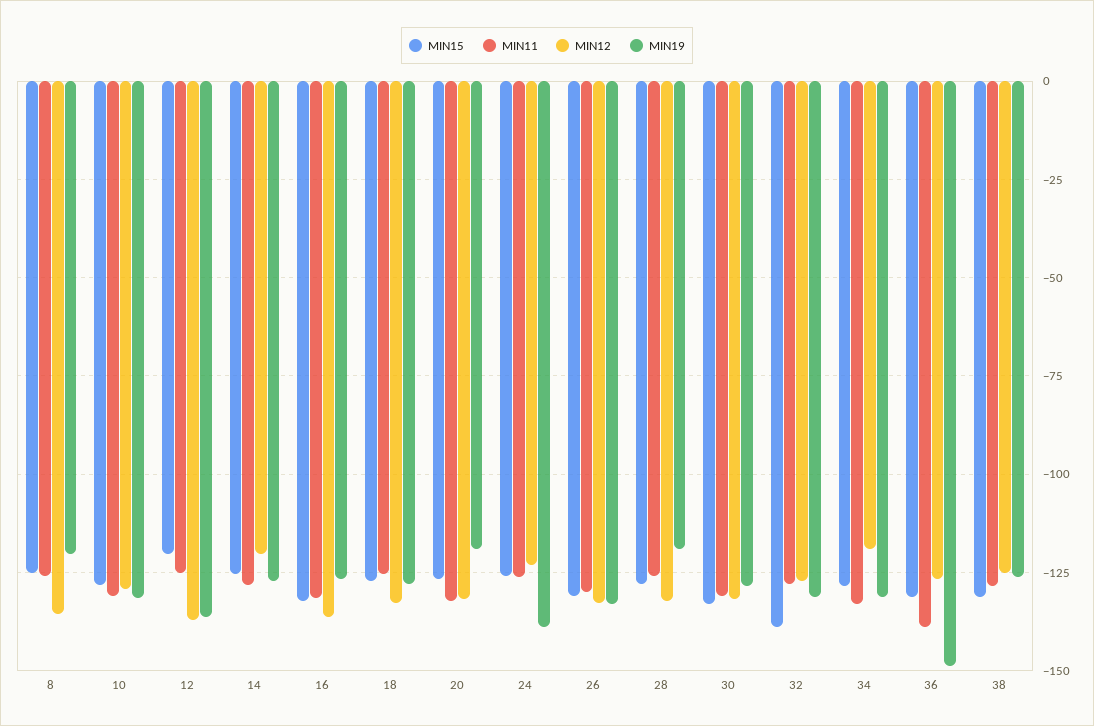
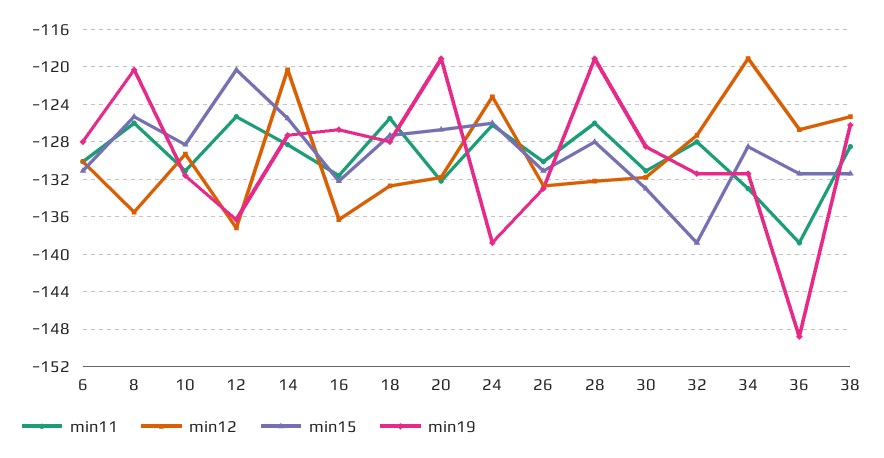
MIN11, 6: none -> -130
MIN12, 6: none -> -130
MIN15, 6: none -> -131
MIN19, 6: none -> -128

